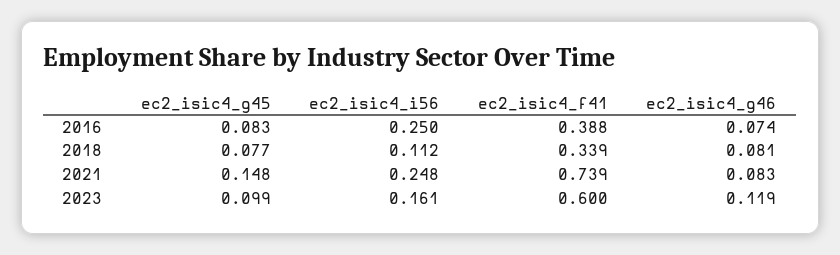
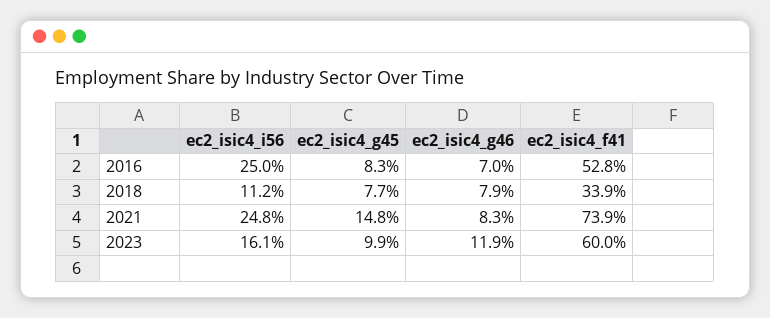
ec2_isic4_f41, 2016: 0.388 -> 0.528
ec2_isic4_g46, 2016: 0.074 -> 0.07
ec2_isic4_g46, 2018: 0.081 -> 0.079

